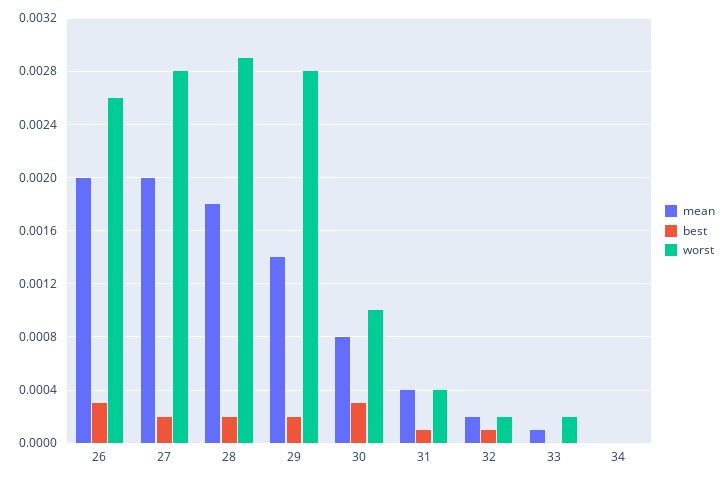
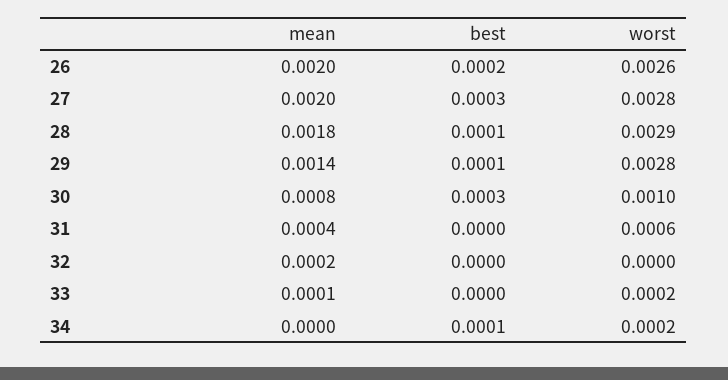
best, 26: 0.0003 -> 0.0002
best, 27: 0.0002 -> 0.0003
best, 28: 0.0002 -> 0.0001
best, 29: 0.0002 -> 0.0001
best, 31: 0.0001 -> 0
worst, 31: 0.0004 -> 0.0006
best, 32: 0.0001 -> 0
worst, 32: 0.0002 -> 0
best, 34: 0 -> 0.0001
worst, 34: 0 -> 0.0002

